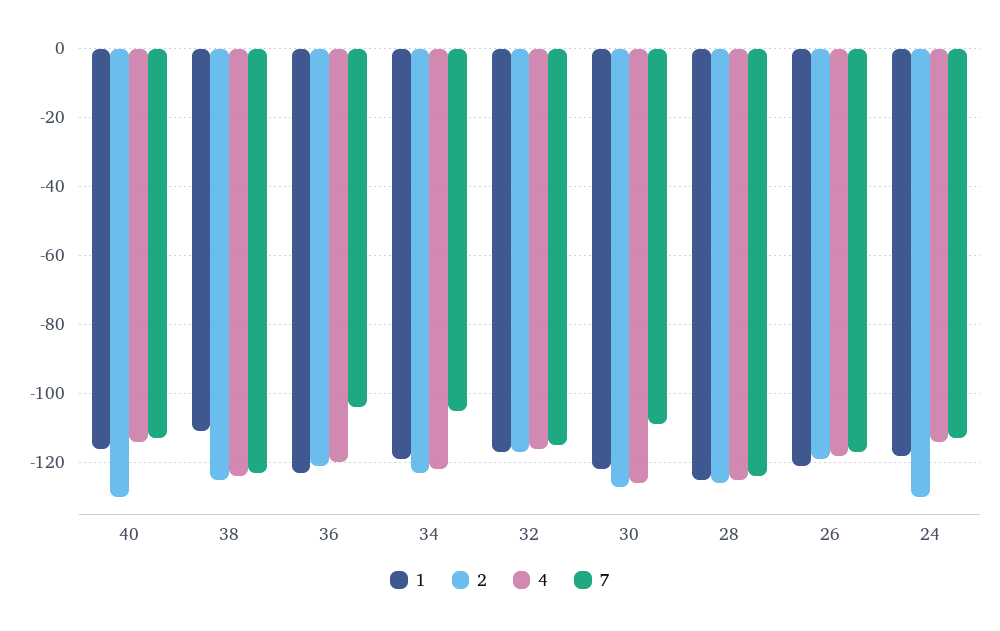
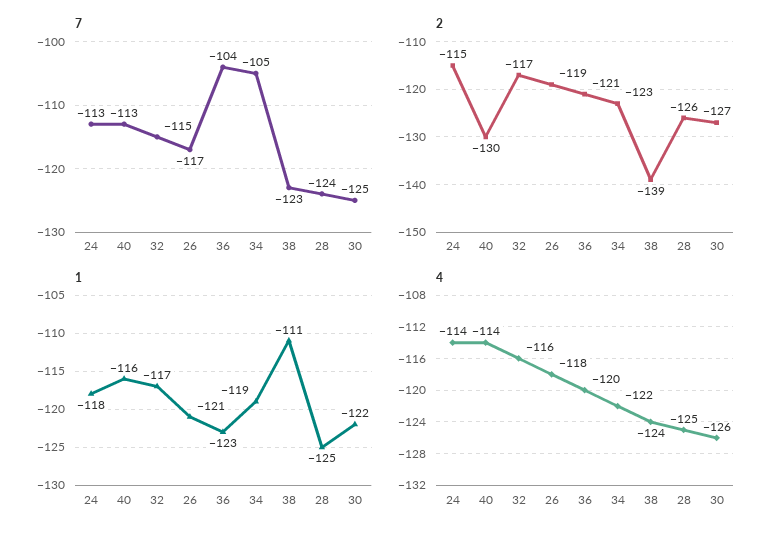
2, 38: -125 -> -139
7, 30: -110 -> -125
2, 24: -130 -> -115

